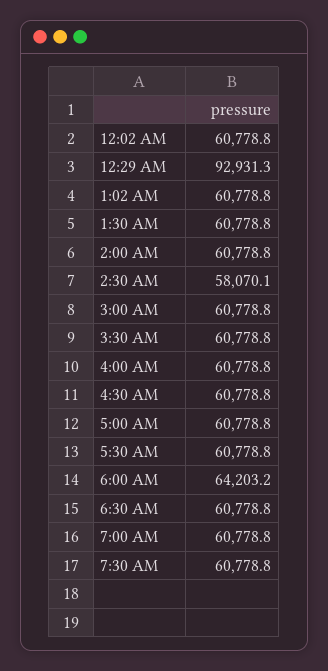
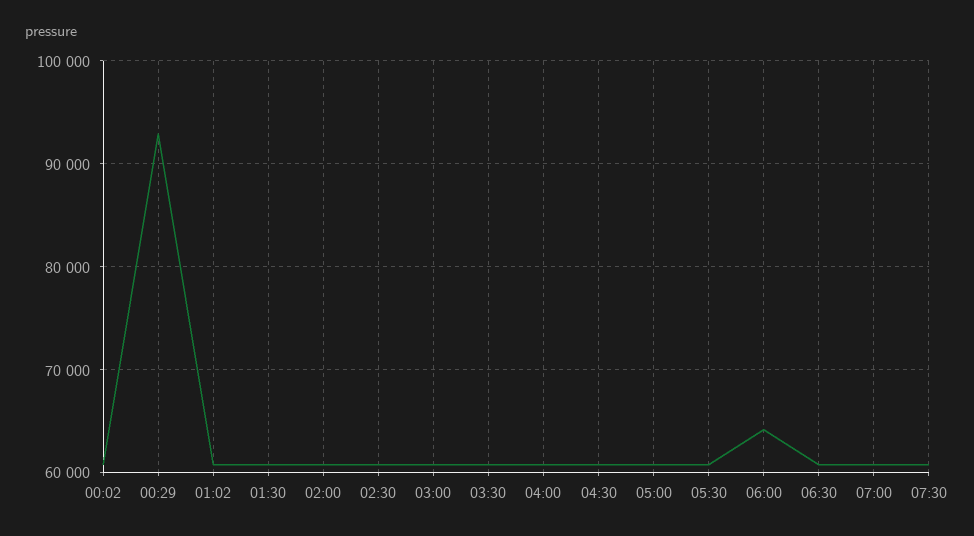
2:30 AM: 58070.1 -> 61000

